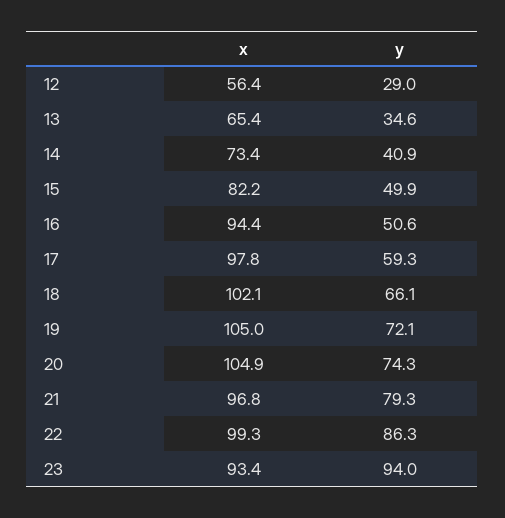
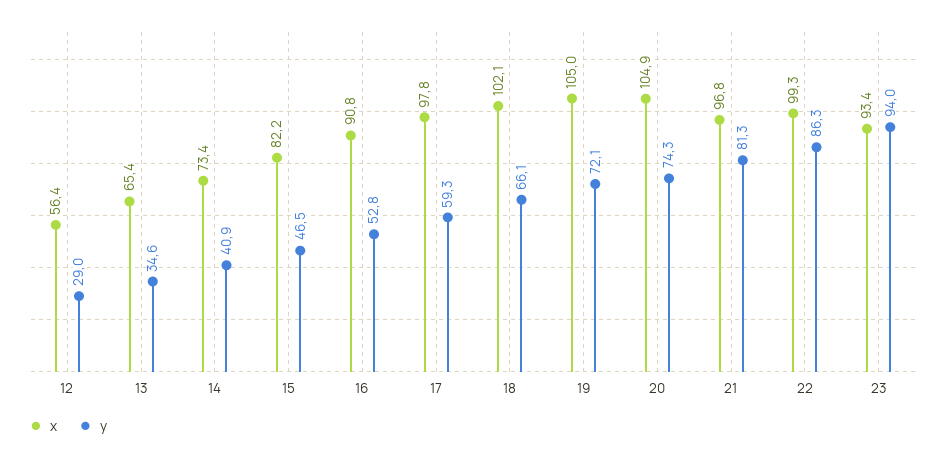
y, 15: 49.9 -> 46.5
x, 16: 94.4 -> 90.8
y, 16: 50.6 -> 52.8
y, 21: 79.3 -> 81.3

